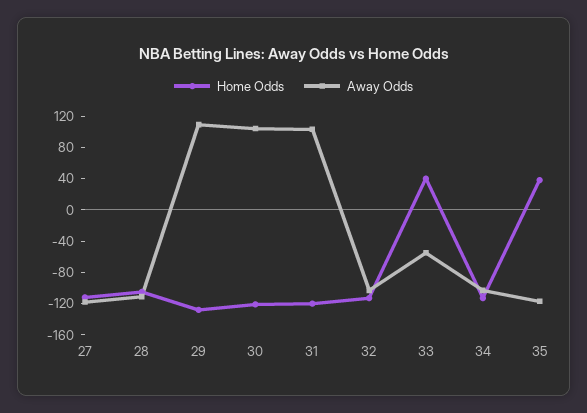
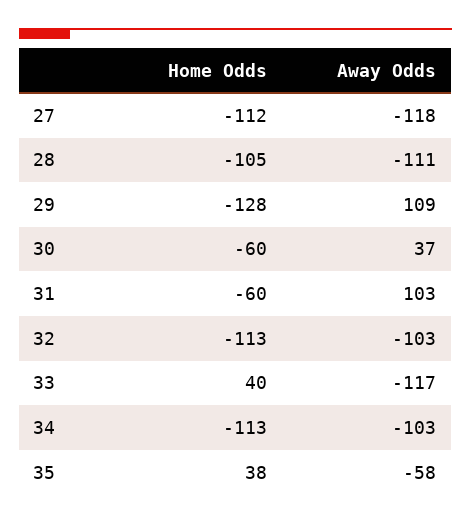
Home Odds, 30: -120 -> -60
Away Odds, 30: 100 -> 37
Home Odds, 31: -120 -> -60
Away Odds, 33: -60 -> -117
Away Odds, 35: -120 -> -58

